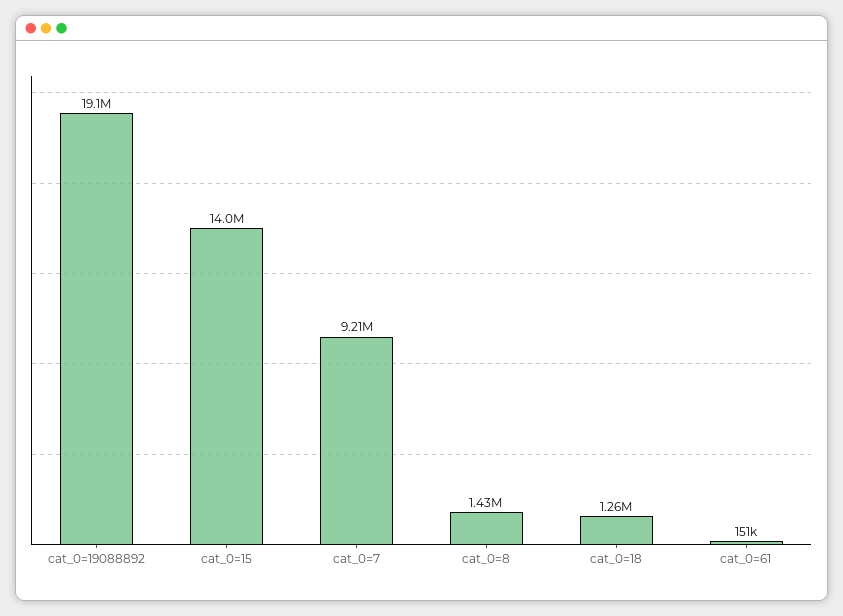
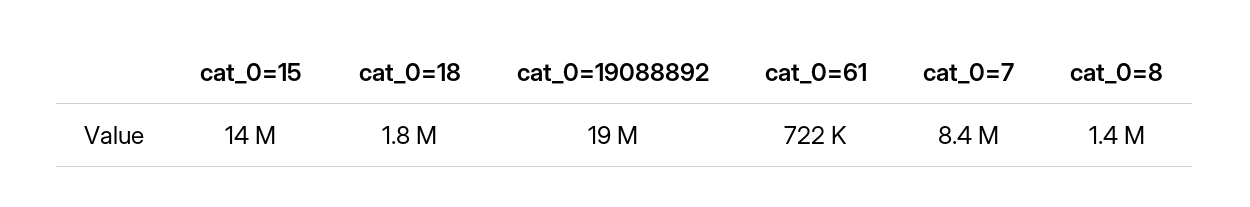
cat_0=7: 9210000 -> 8400000
cat_0=18: 1260000 -> 1800000
cat_0=61: 151000 -> 722000

